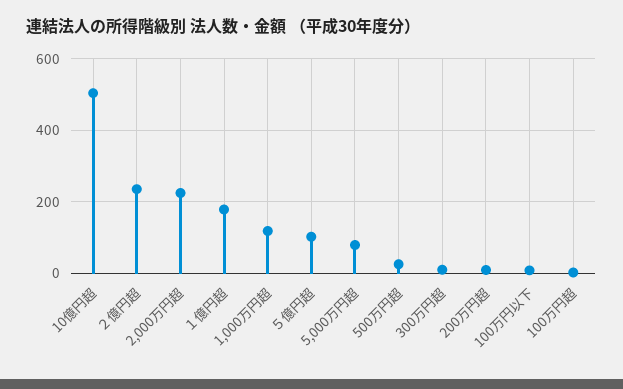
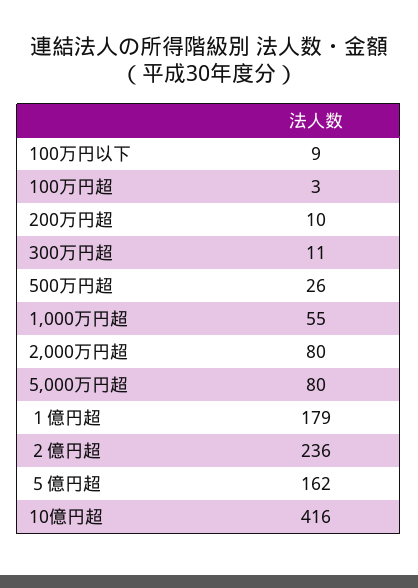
10億円超: 500 -> 416
2,000万円超: 220 -> 80
1,000万円超: 120 -> 55
５億円超: 100 -> 162

